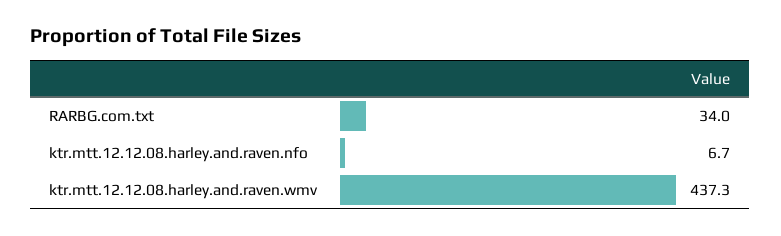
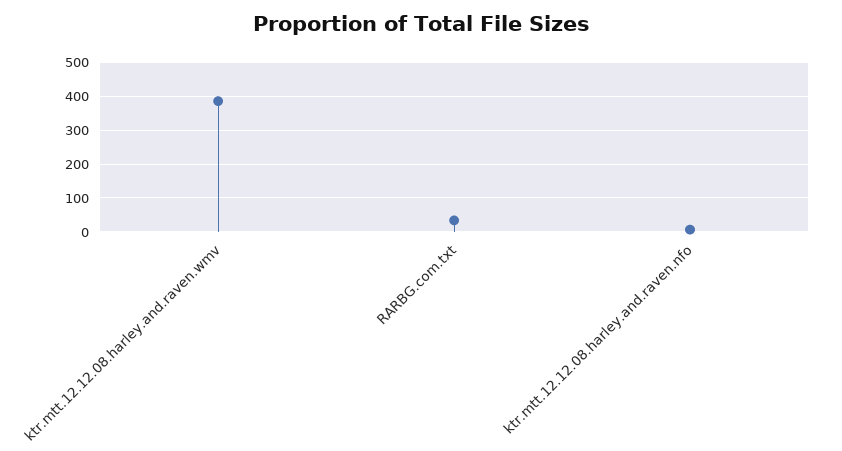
ktr.mtt.12.12.08.harley.and.raven.wmv: 437.3 -> 380

